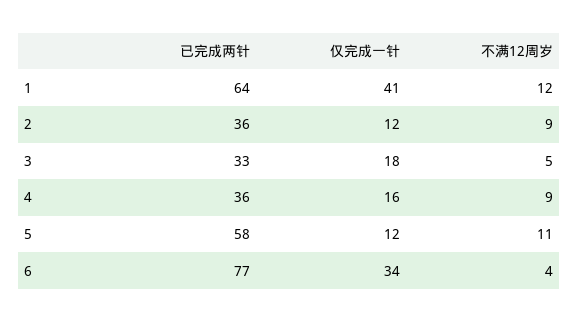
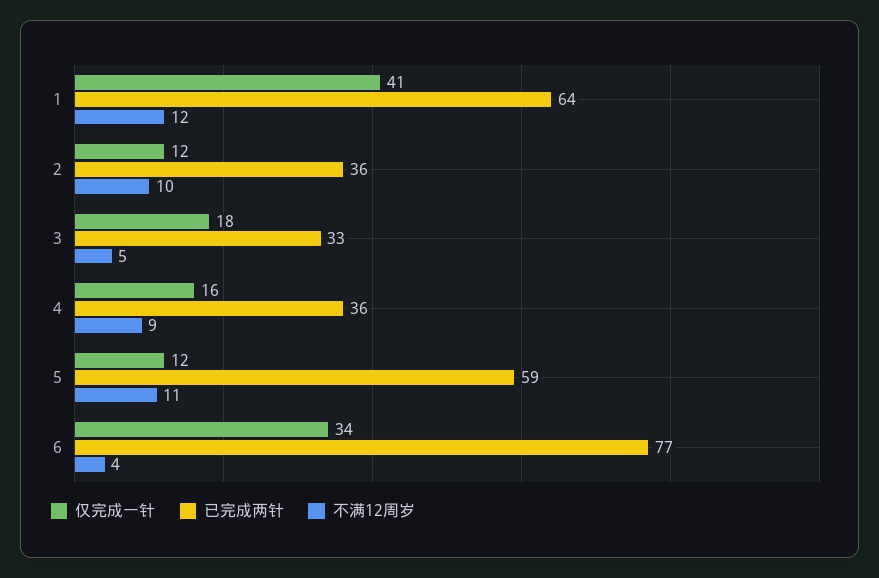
不满12周岁, 2: 9 -> 10
已完成两针, 5: 58 -> 59

